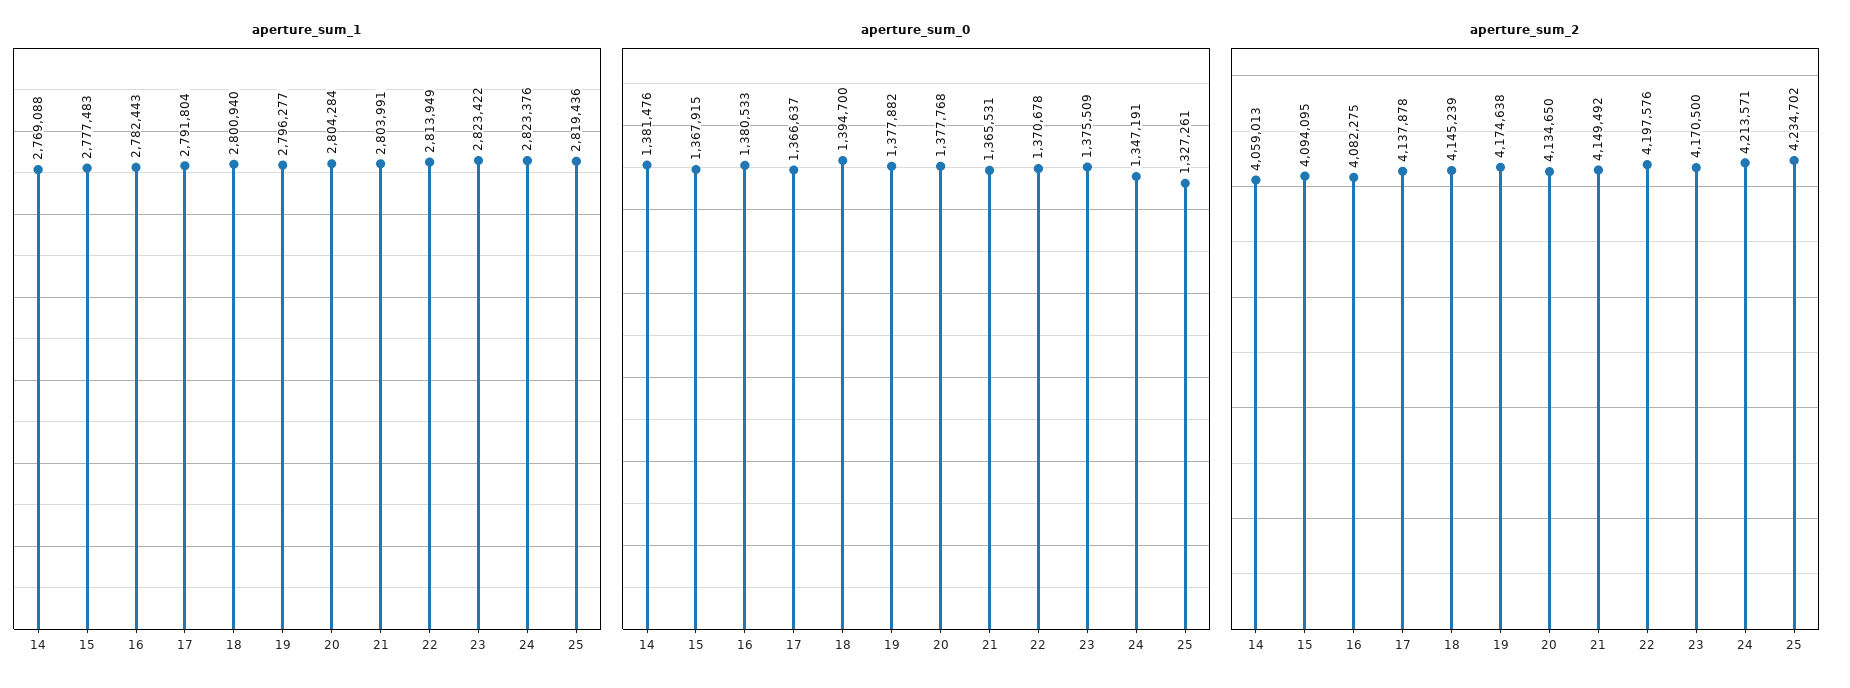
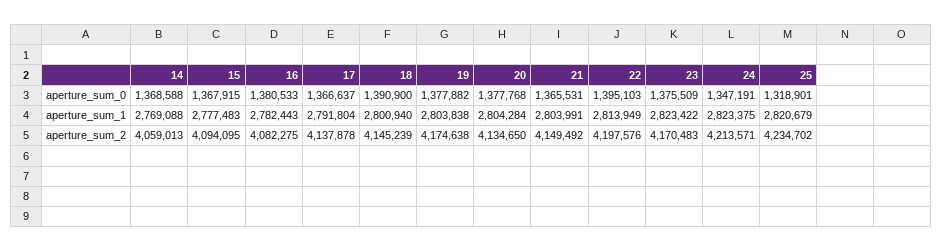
aperture_sum_1, 19: 2796277 -> 2803838
aperture_sum_1, 24: 2823376 -> 2823375
aperture_sum_1, 25: 2819436 -> 2820679
aperture_sum_0, 14: 1381476 -> 1368588
aperture_sum_0, 18: 1394700 -> 1390900
aperture_sum_0, 22: 1370678 -> 1395103
aperture_sum_0, 25: 1327261 -> 1318901
aperture_sum_2, 23: 4170500 -> 4170483

